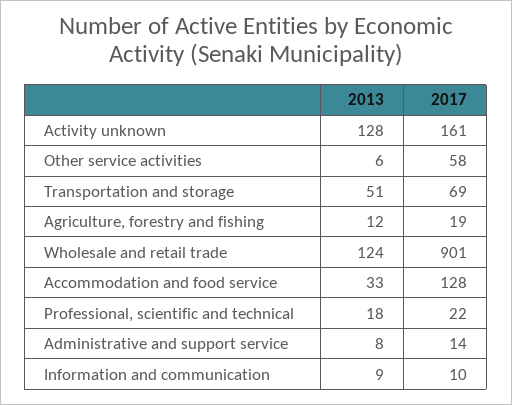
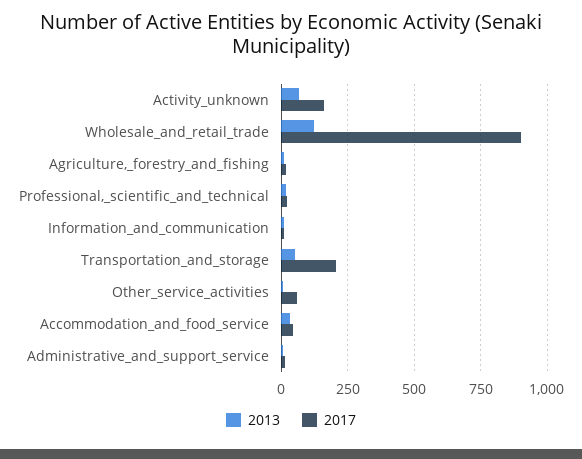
2013, Activity unknown: 128 -> 75
2017, Transportation and storage: 69 -> 200
2017, Accommodation and food service: 128 -> 50

